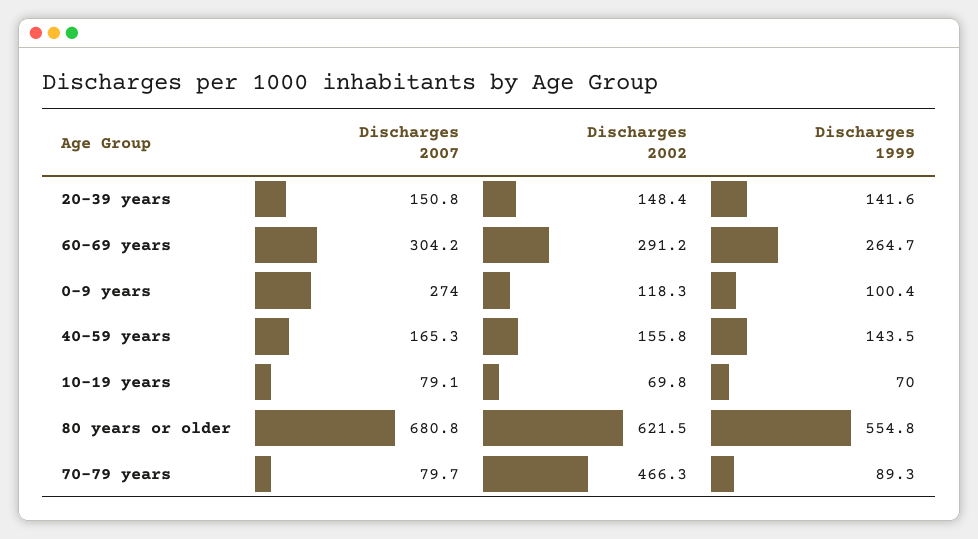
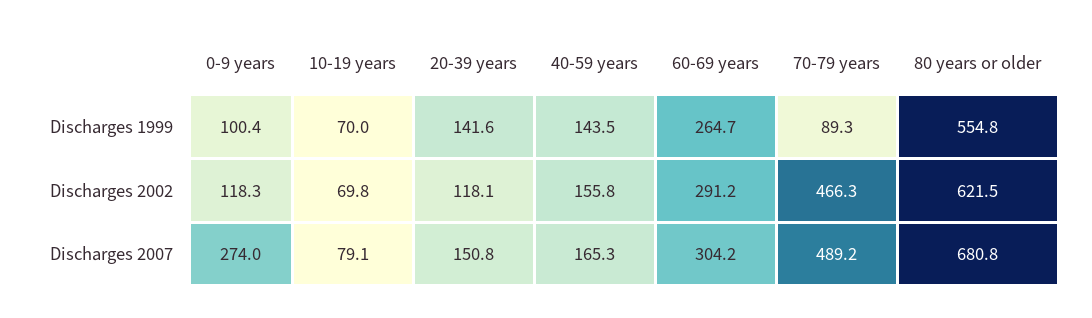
Discharges 2002, 20-39 years: 148.4 -> 118.1
Discharges 2007, 70-79 years: 79.7 -> 489.2

